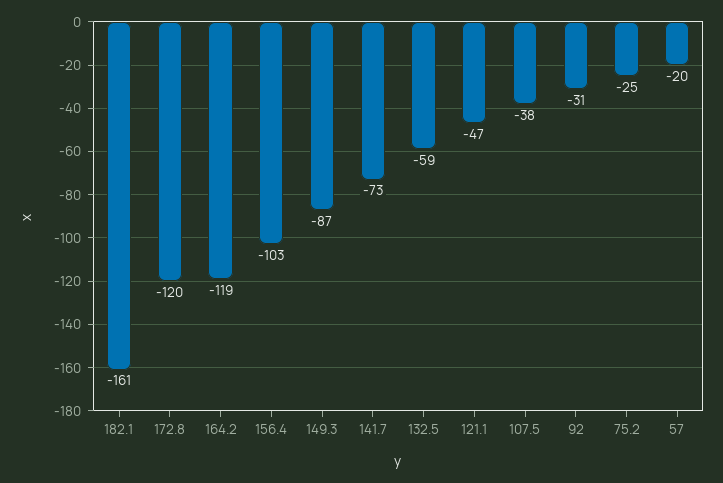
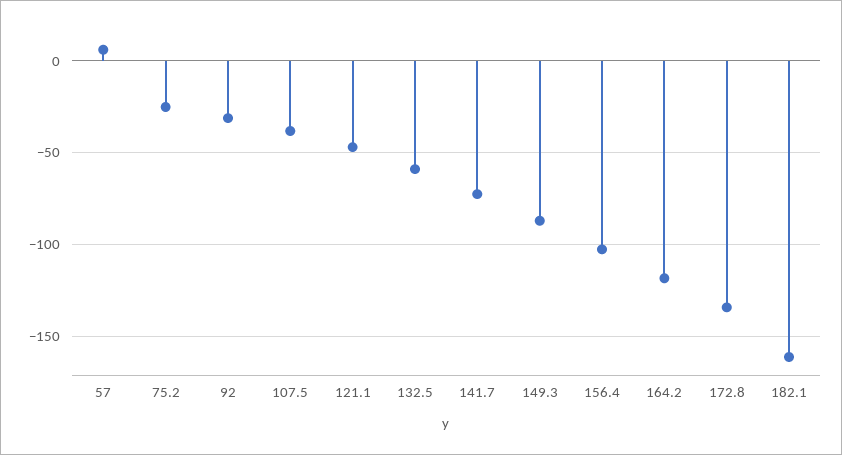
172.8: -120 -> -135
57: -20 -> 5

